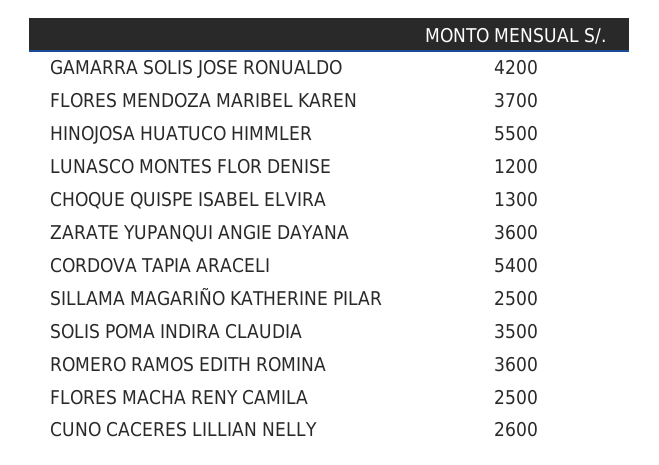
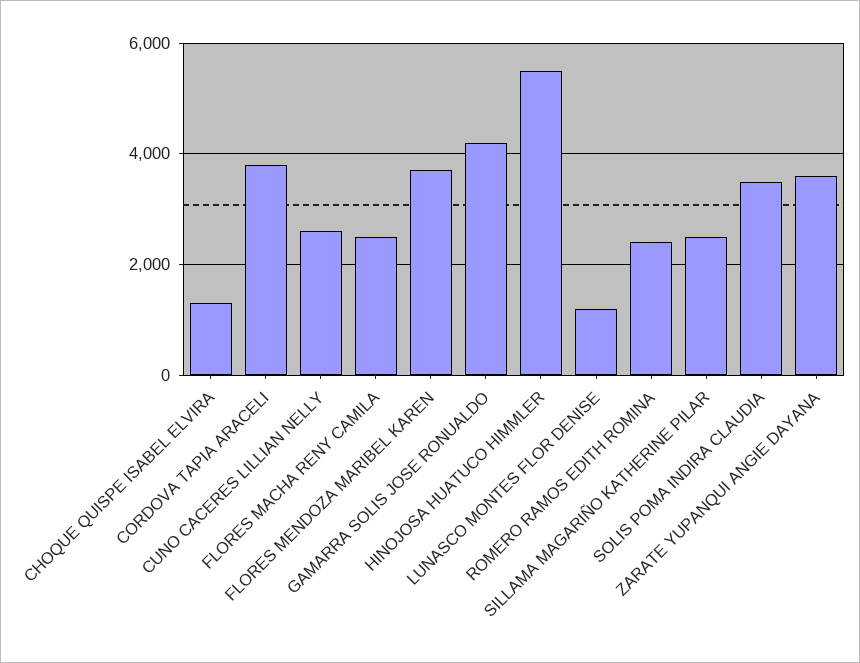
CORDOVA TAPIA ARACELI: 5400 -> 3800
ROMERO RAMOS EDITH ROMINA: 3600 -> 2400

